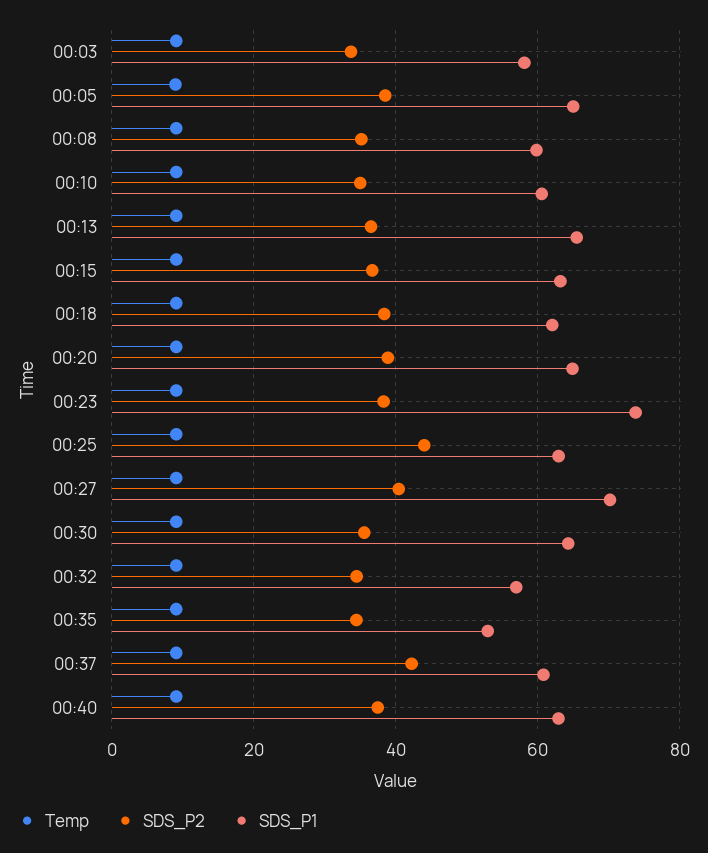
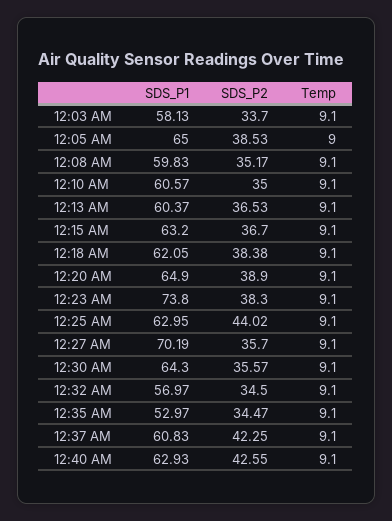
SDS_P1, 00:13: 66 -> 60.37
SDS_P2, 00:27: 40 -> 35.7
SDS_P2, 00:40: 38 -> 42.55

